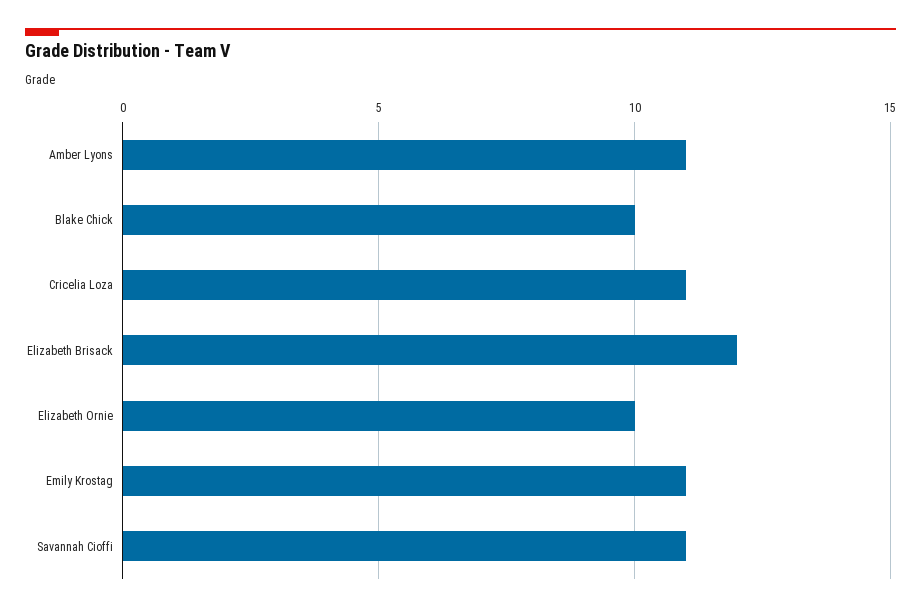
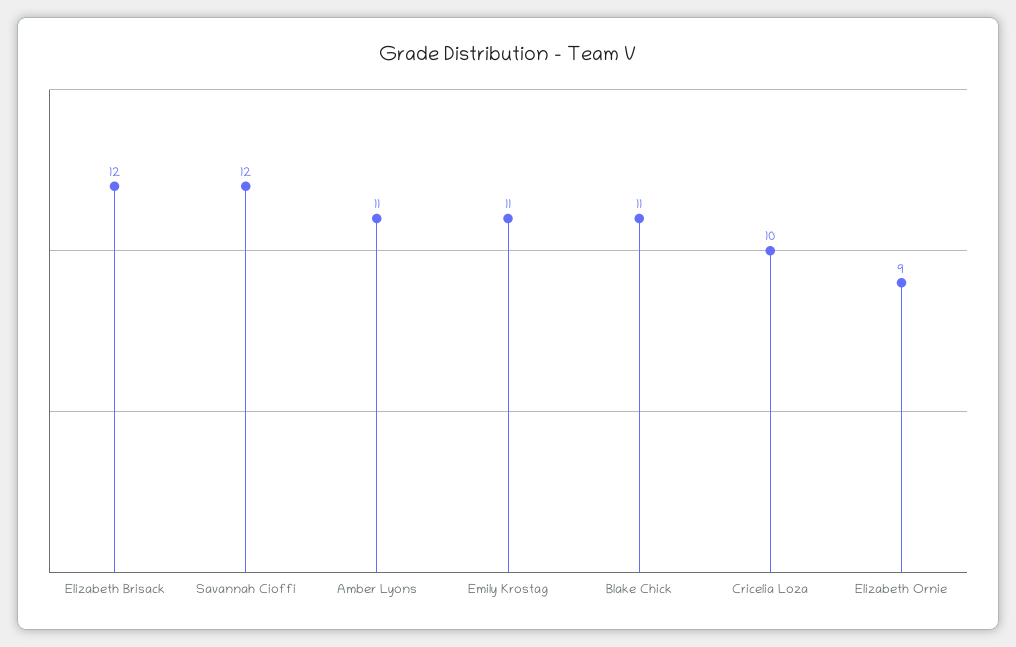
Blake Chick: 10 -> 11
Cricelia Loza: 11 -> 10
Elizabeth Ornie: 10 -> 9
Savannah Cioffi: 11 -> 12

